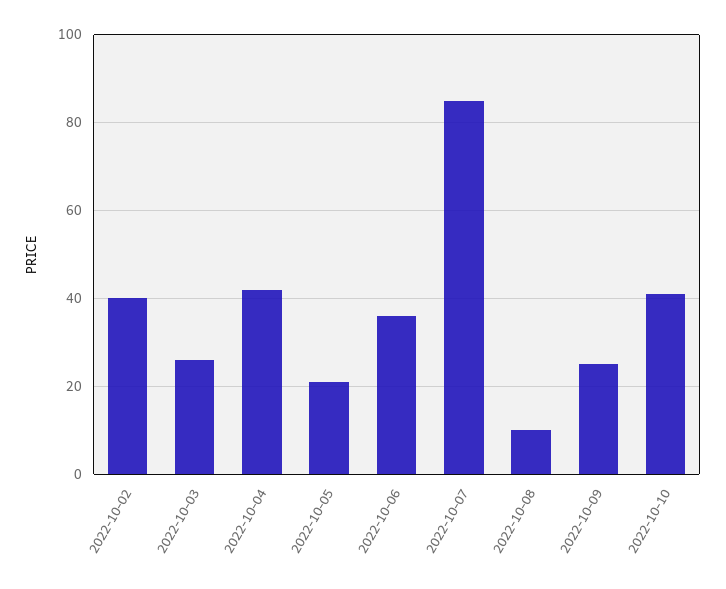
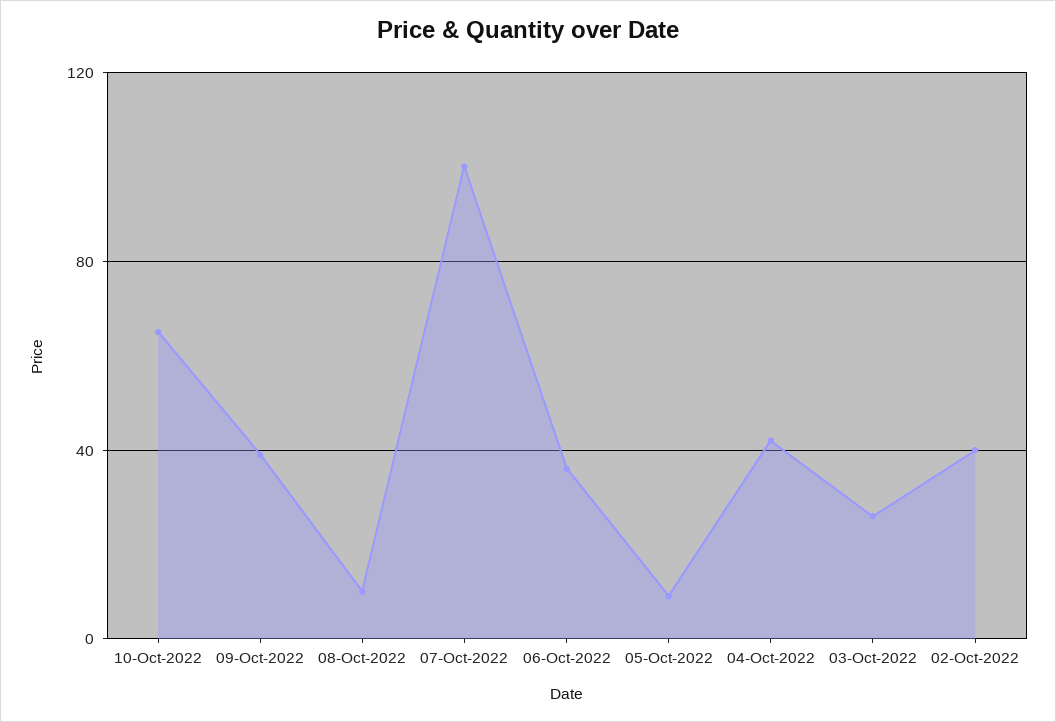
2022-10-05: 20 -> 10
2022-10-07: 85 -> 100
2022-10-09: 25 -> 40
2022-10-10: 40 -> 65

